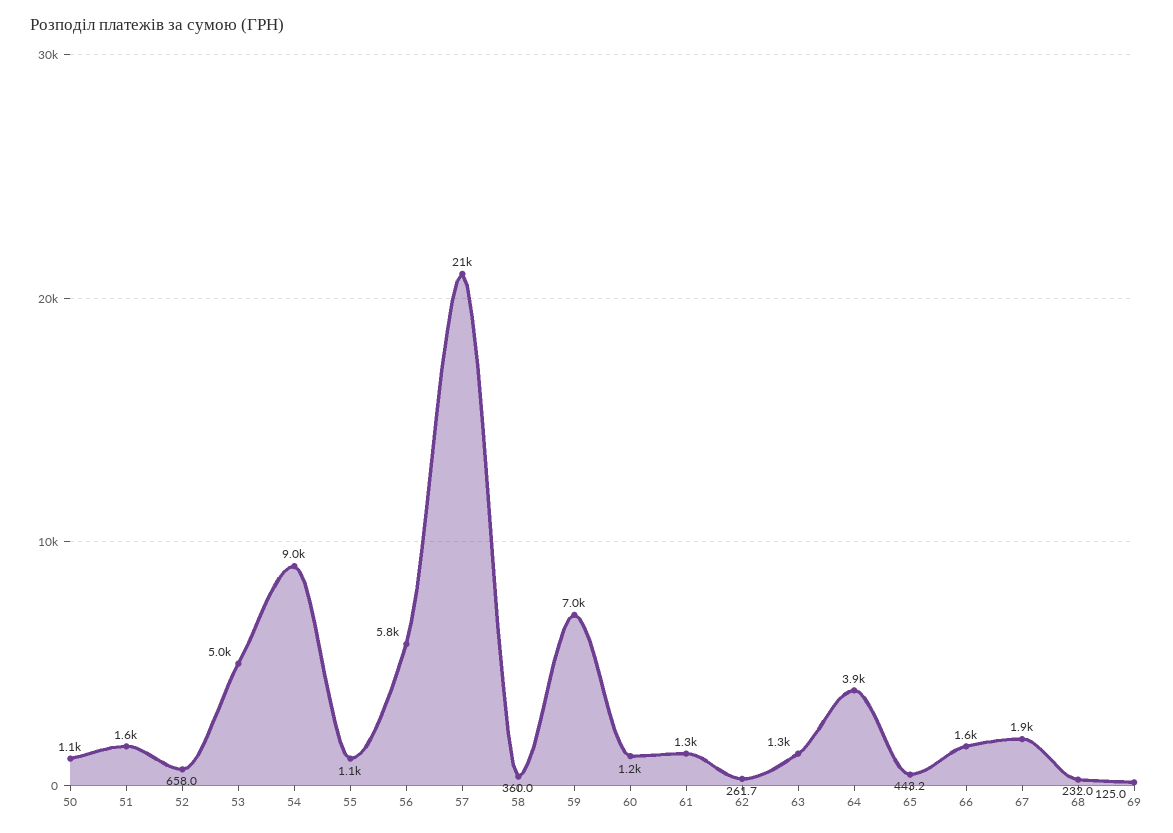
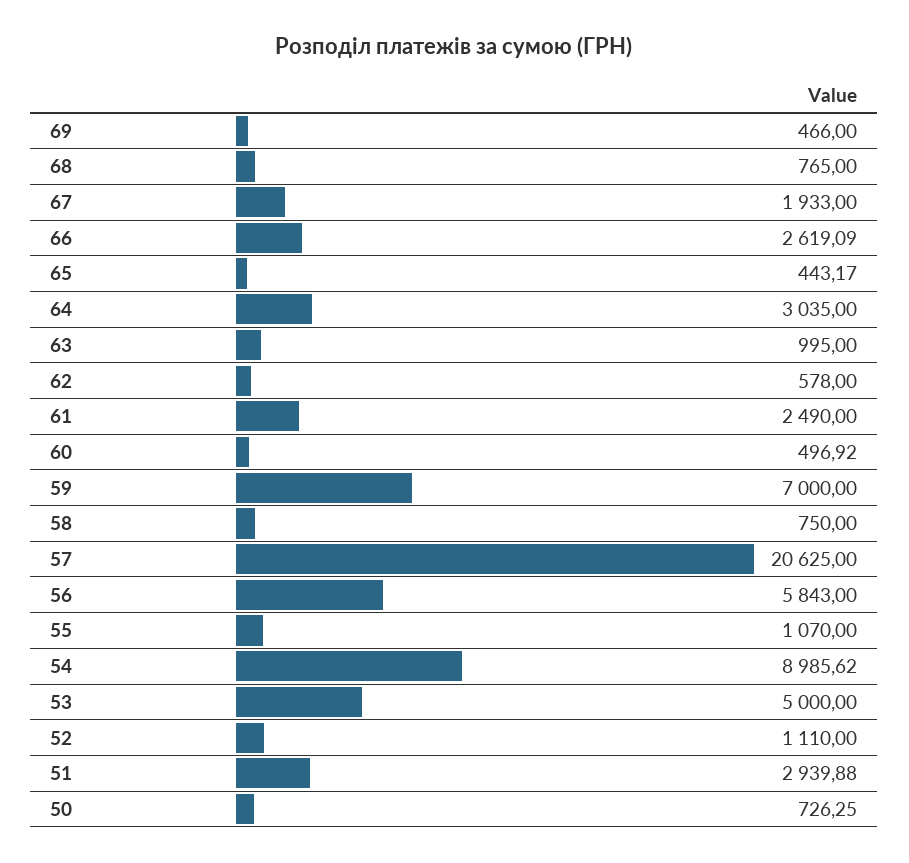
50: 1100 -> 726.25
51: 1600 -> 2939.88
52: 658 -> 1110
58: 360 -> 750
60: 1200 -> 496.92
61: 1300 -> 2490
62: 261.7 -> 578
63: 1300 -> 995
64: 3900 -> 3035
66: 1600 -> 2619.09
68: 232 -> 765
69: 125 -> 466

